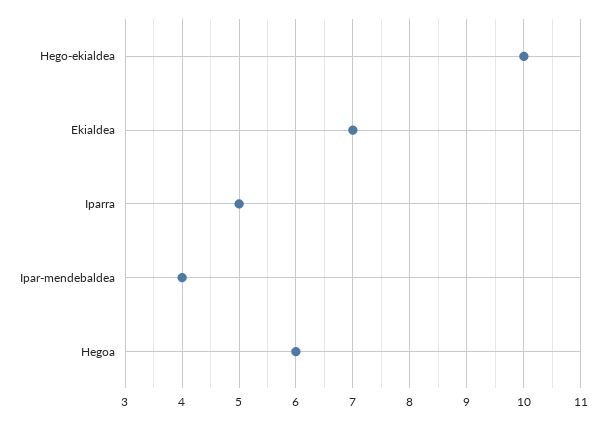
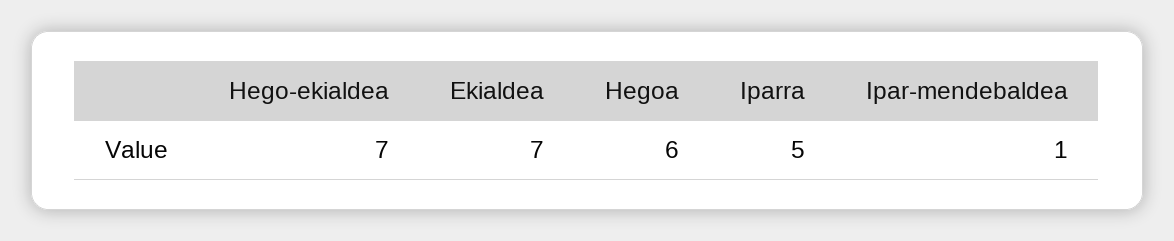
Hego-ekialdea: 10 -> 7
Ipar-mendebaldea: 4 -> 1

